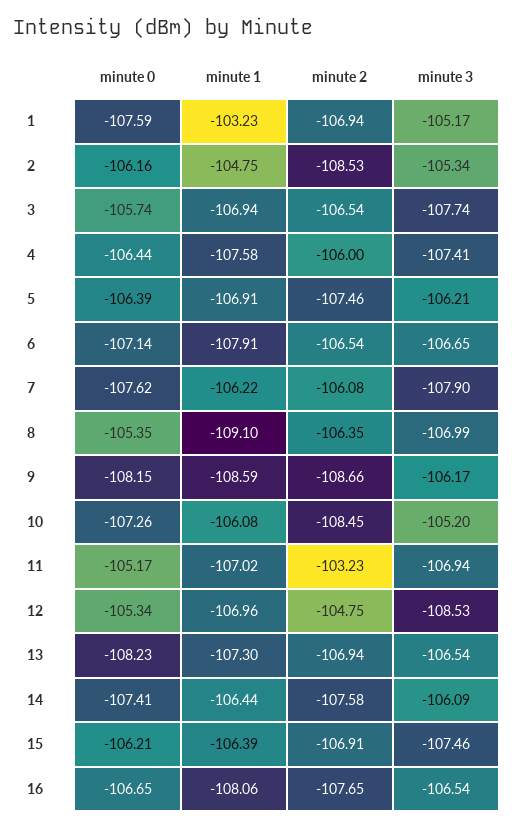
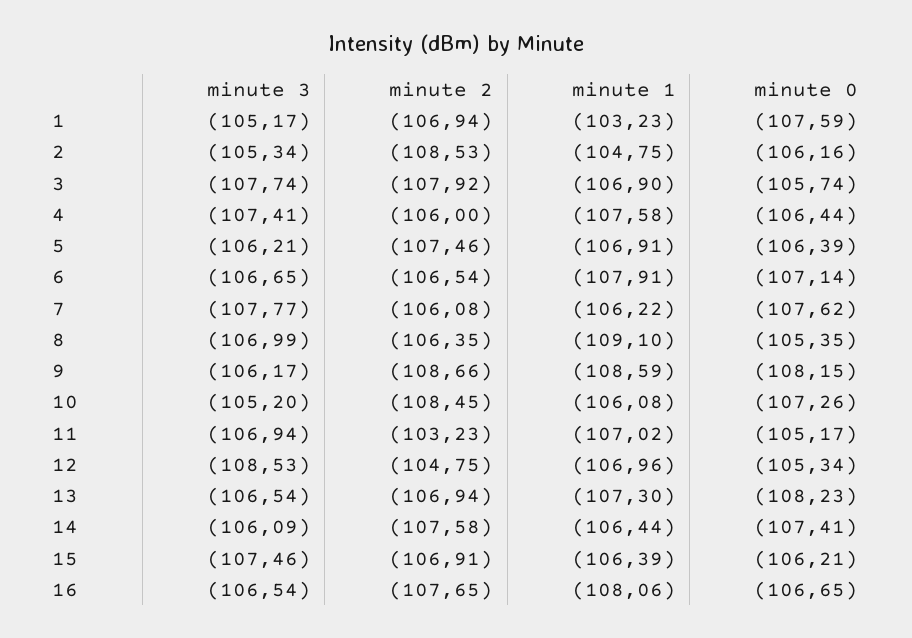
minute 1, 3: -106.94 -> -106.9
minute 2, 3: -106.54 -> -107.92
minute 3, 7: -107.9 -> -107.77

